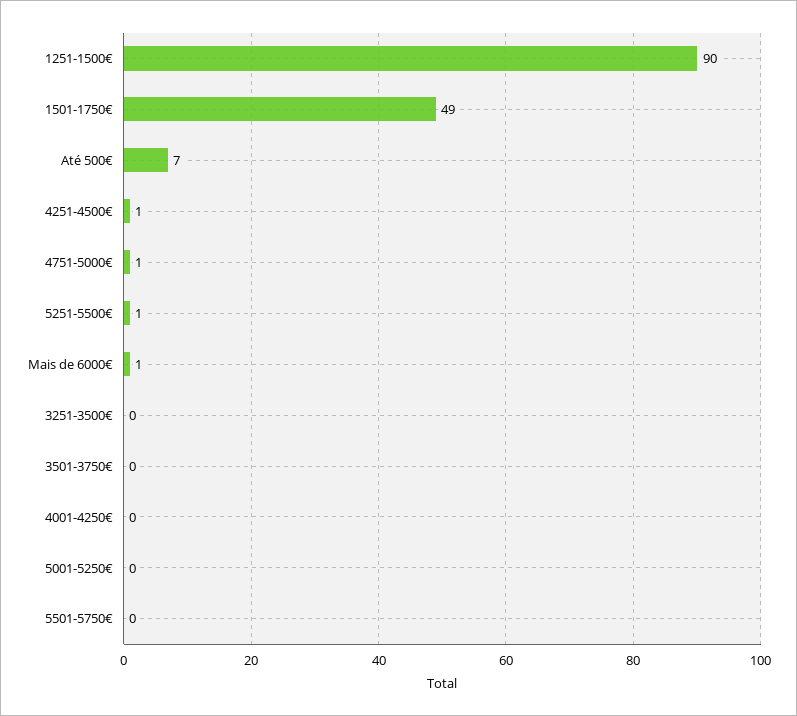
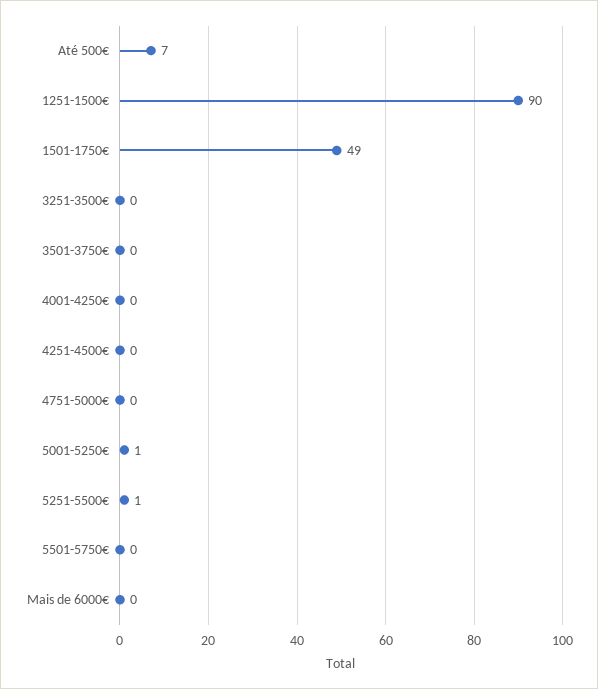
4251-4500€: 1 -> 0
4751-5000€: 1 -> 0
Mais de 6000€: 1 -> 0
5001-5250€: 0 -> 1

